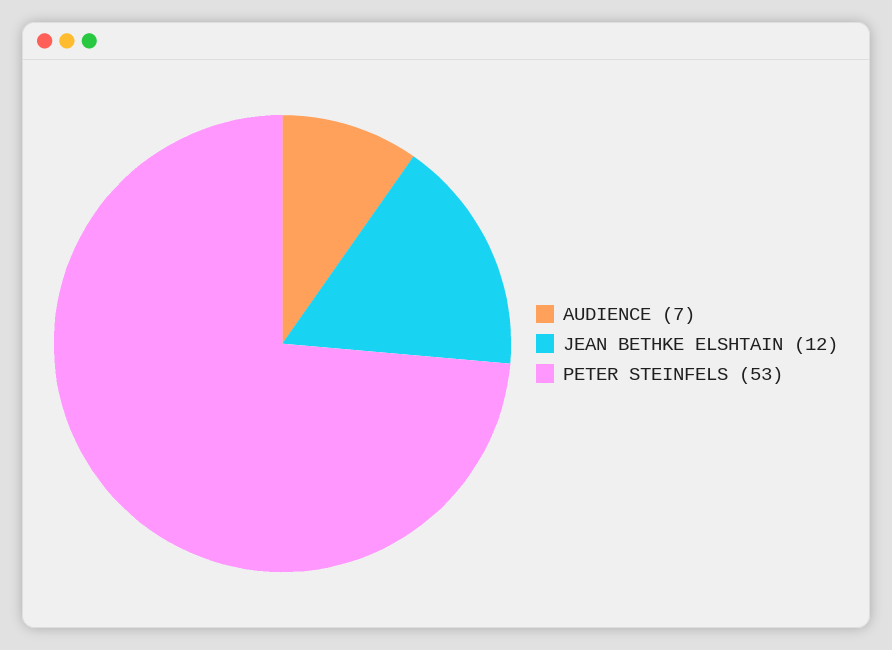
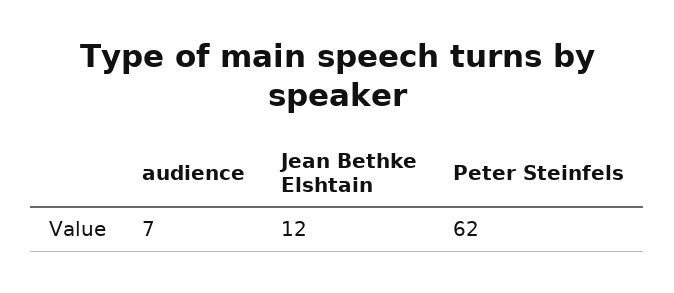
PETER STEINFELS: 53 -> 62

